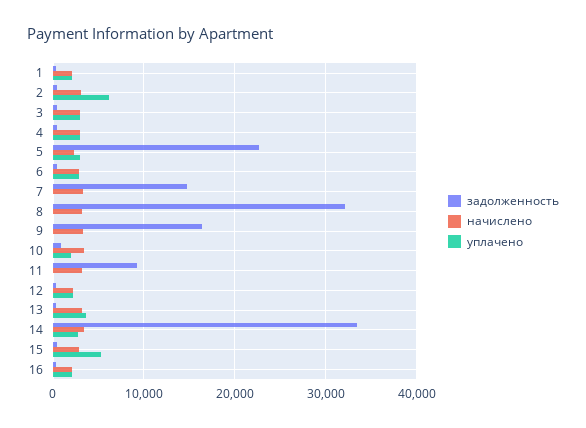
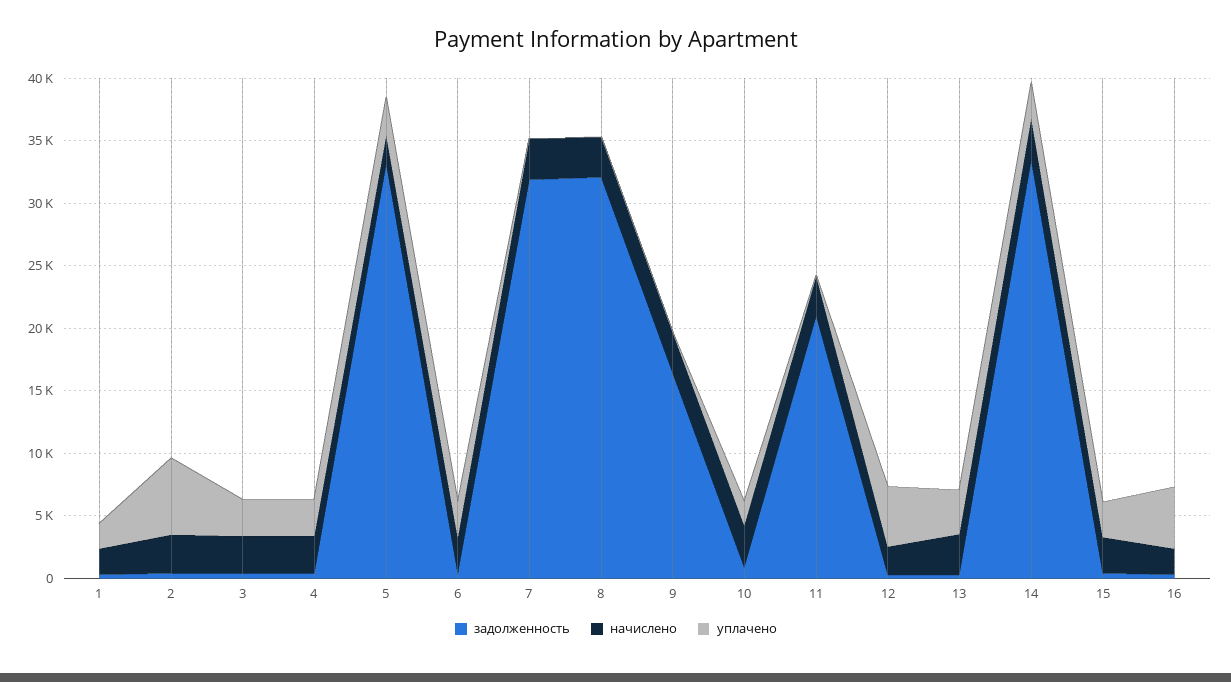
задолженность, 5: 23000 -> 33000
задолженность, 7: 15000 -> 32000
задолженность, 11: 9000 -> 21000
уплачено, 12: 2000 -> 5000
уплачено, 15: 5000 -> 3000
уплачено, 16: 2000 -> 5000

